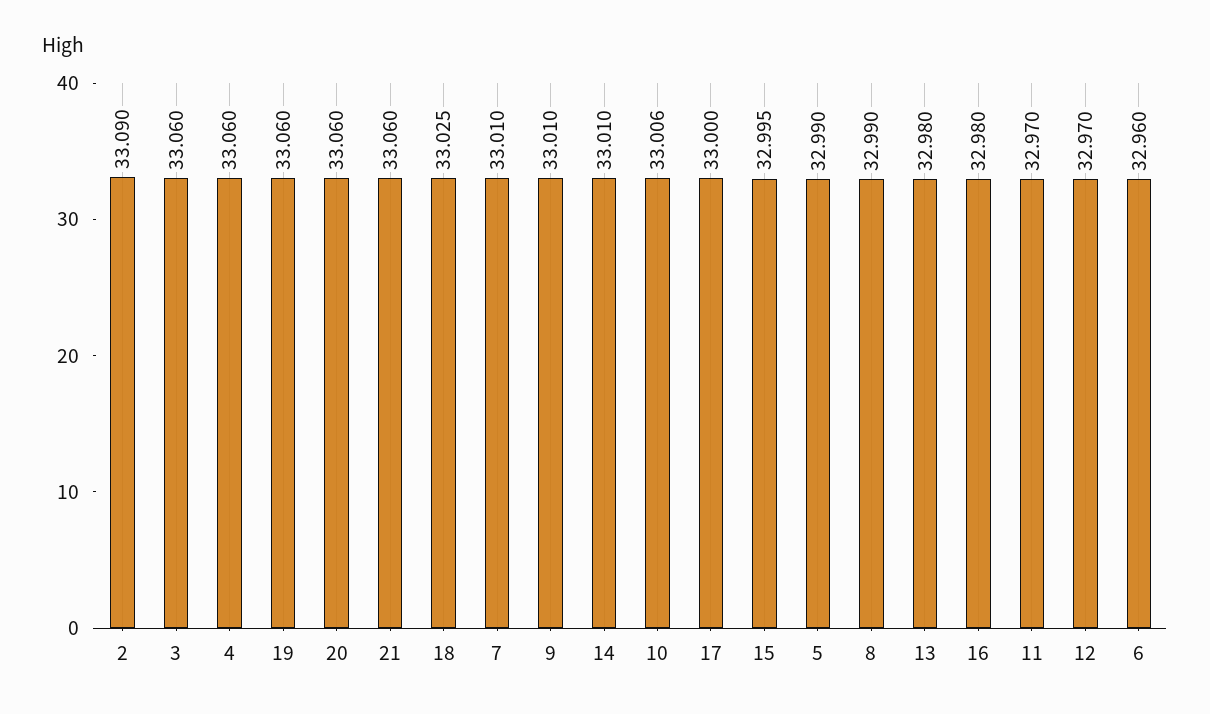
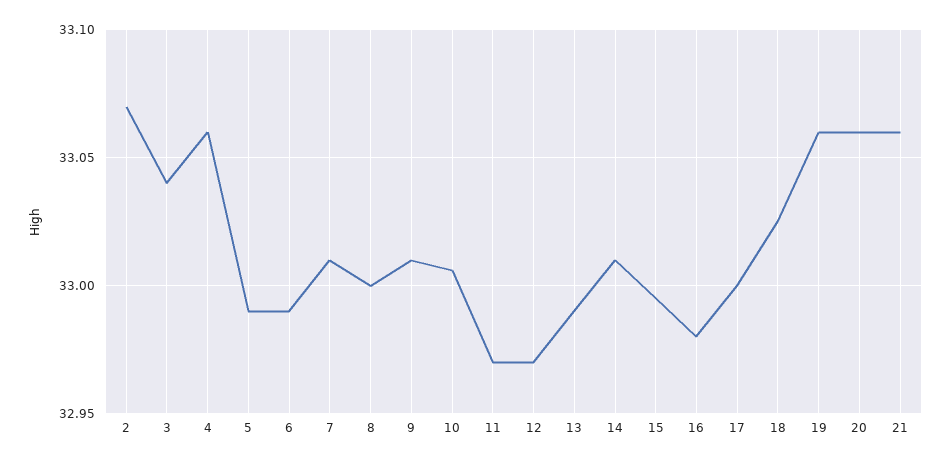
2: 33.09 -> 33.07
3: 33.06 -> 33.04
8: 32.99 -> 33
13: 32.98 -> 32.99
6: 32.96 -> 32.99

